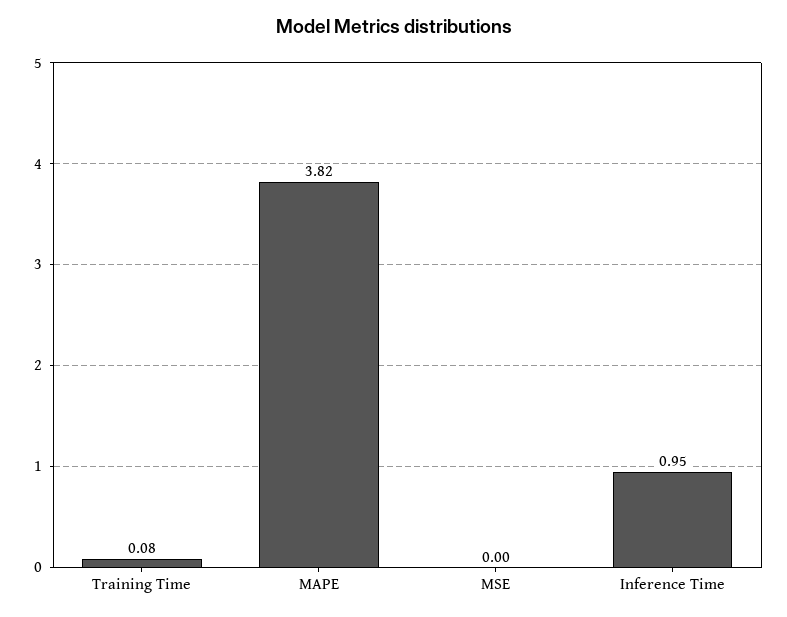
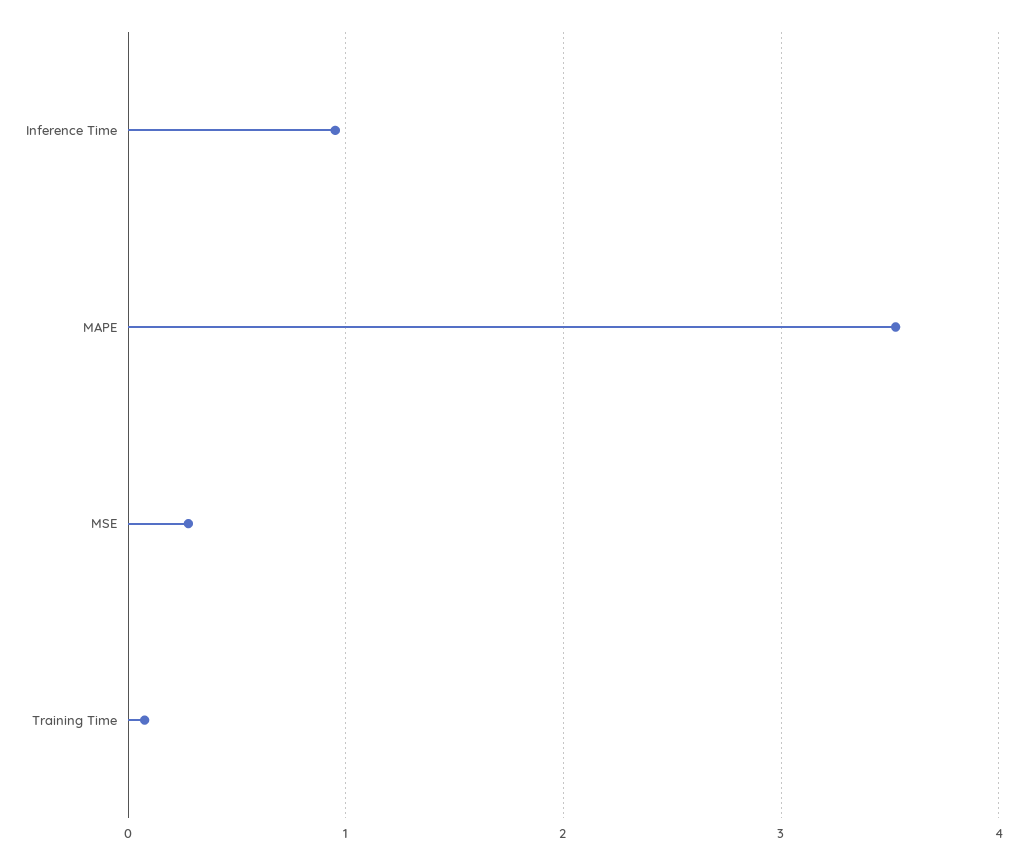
MAPE: 3.82 -> 3.5
MSE: 0 -> 0.3

